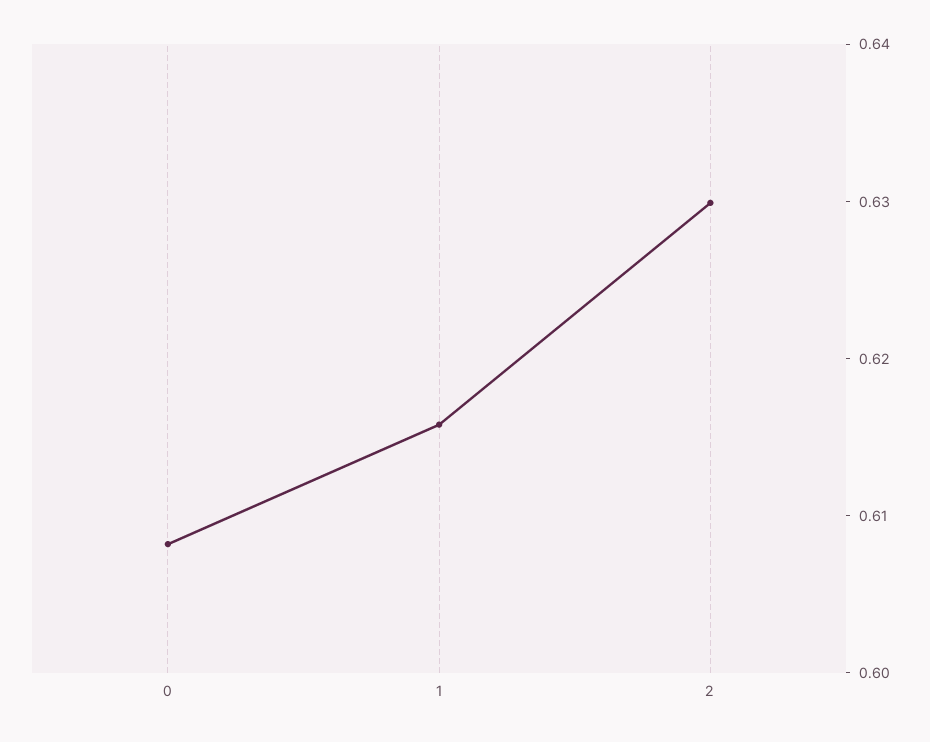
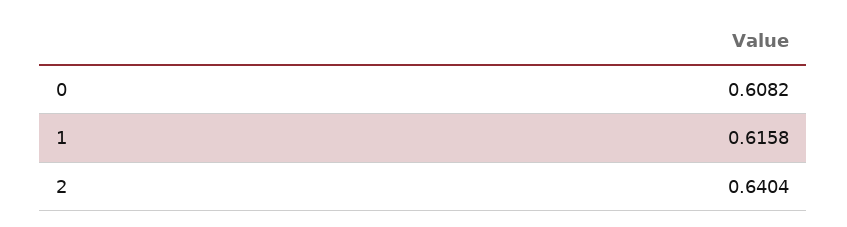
2: 0.63 -> 0.6404

